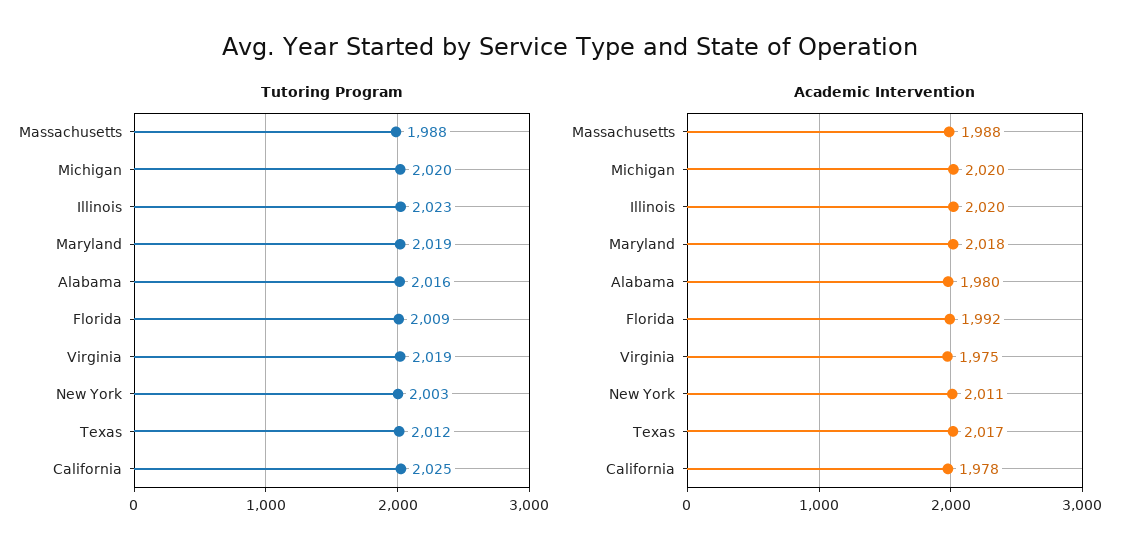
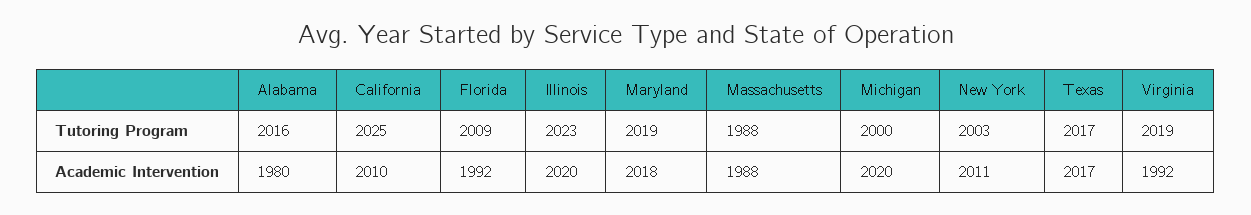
Tutoring Program, Michigan: 2020 -> 2000
Tutoring Program, Texas: 2012 -> 2017
Academic Intervention, Virginia: 1975 -> 1992
Academic Intervention, California: 1978 -> 2010

